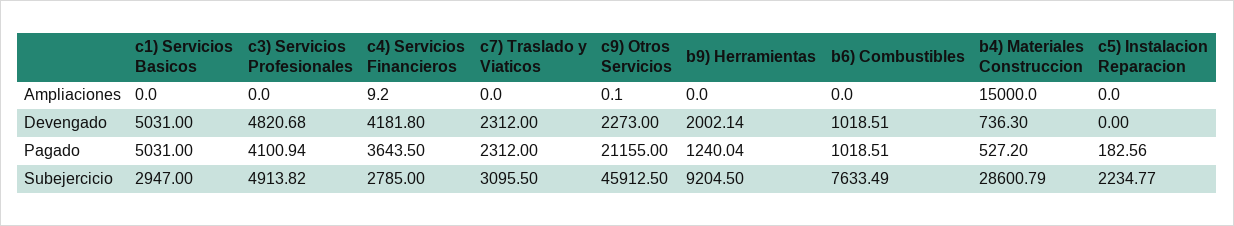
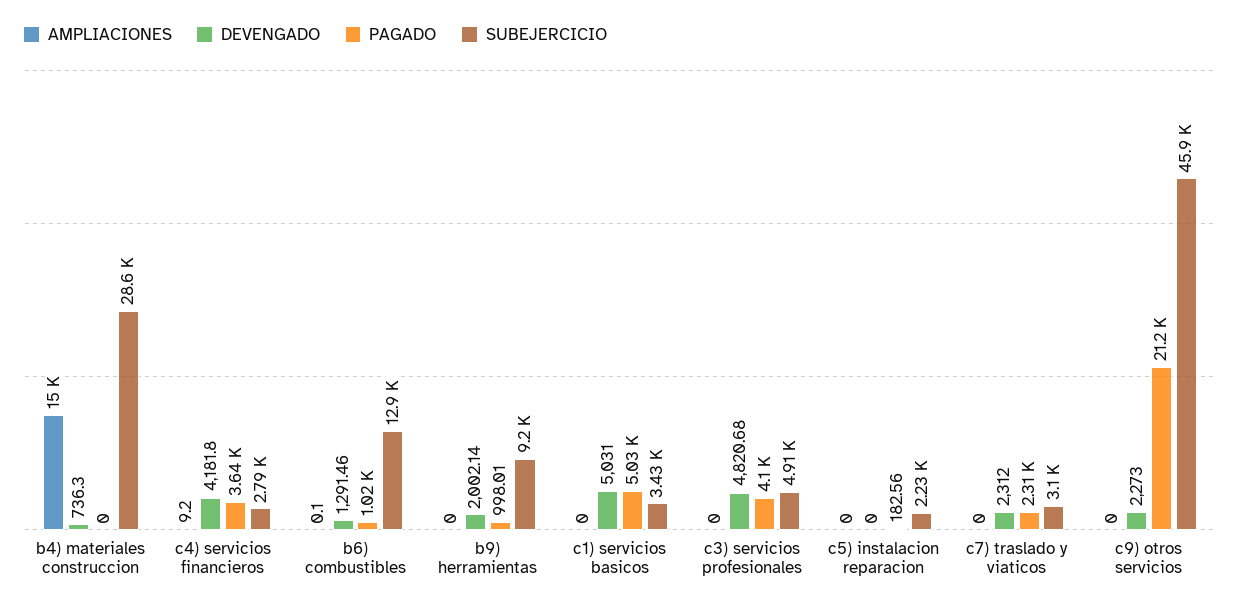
Ampliaciones, c9) Otros Servicios: 0.1 -> 0
Ampliaciones, b6) Combustibles: 0 -> 0.1
Devengado, b6) Combustibles: 1018.51 -> 1291.46
Pagado, b9) Herramientas: 1240.04 -> 998.01
Pagado, b4) Materiales Construccion: 527.2 -> 0
Subejercicio, c1) Servicios Basicos: 2947 -> 3430
Subejercicio, b6) Combustibles: 7633.49 -> 12900

